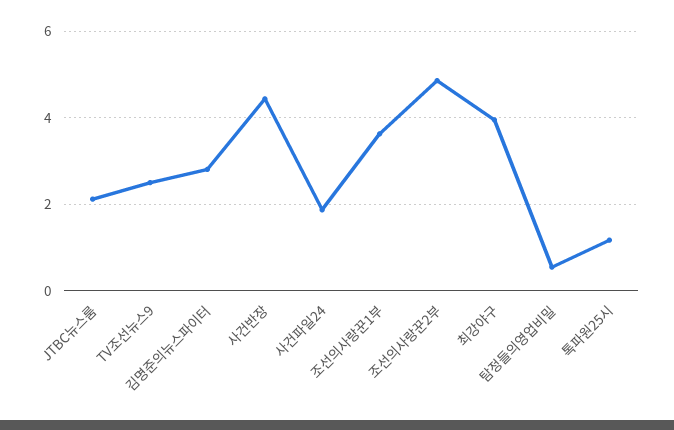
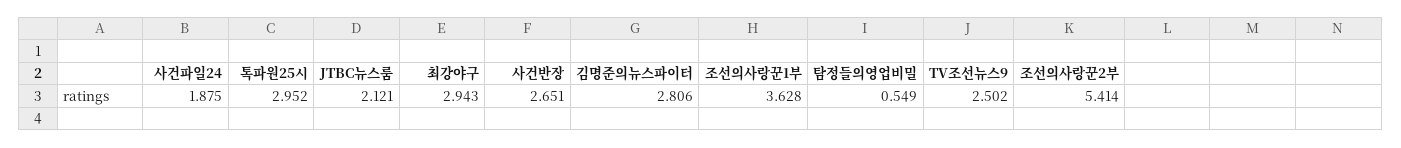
사건반장: 4.4 -> 2.651
조선의사랑꾼2부: 4.8 -> 5.414
최강야구: 4 -> 2.943
톡파원25시: 1.2 -> 2.952

